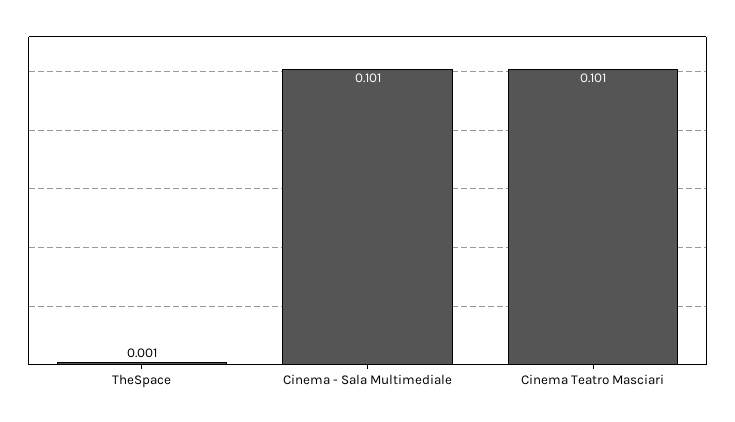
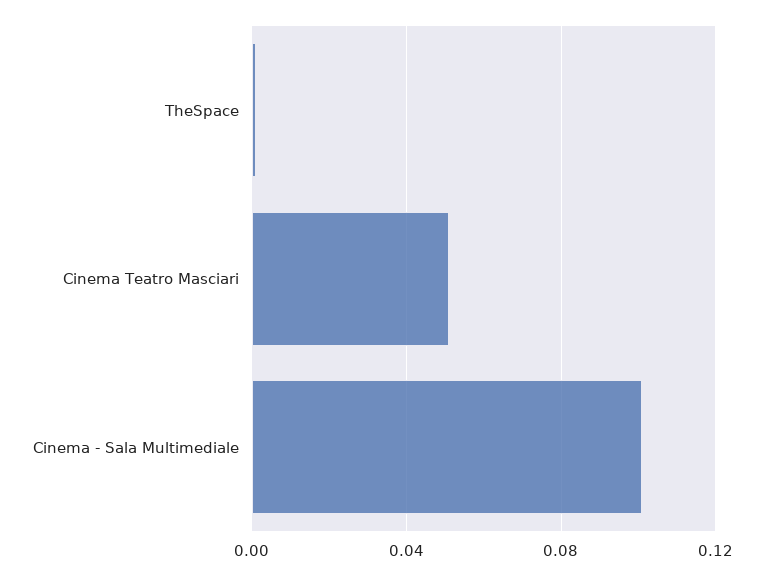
Cinema Teatro Masciari: 0.101 -> 0.05

